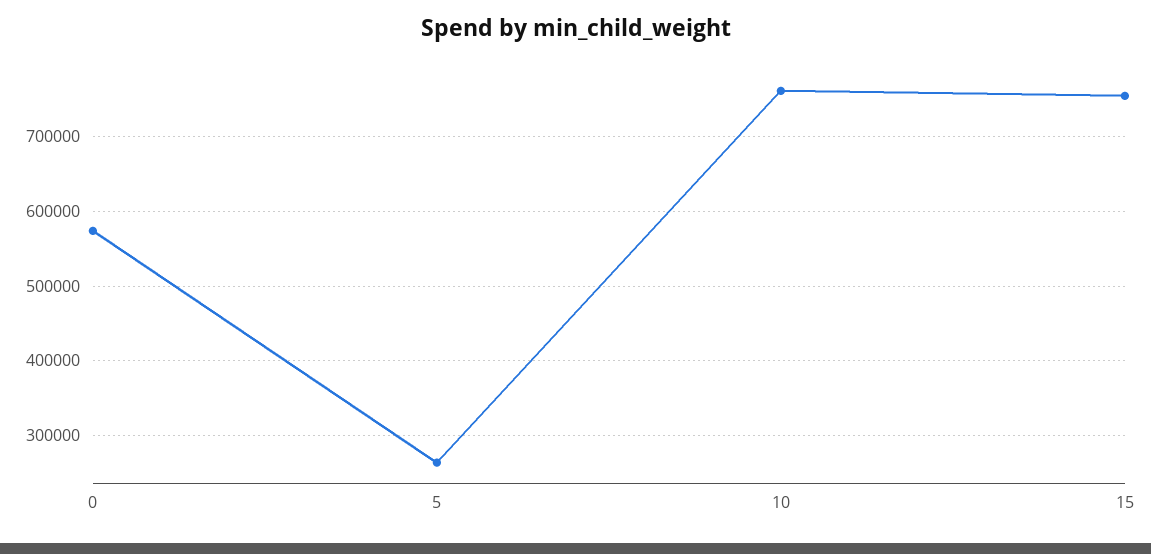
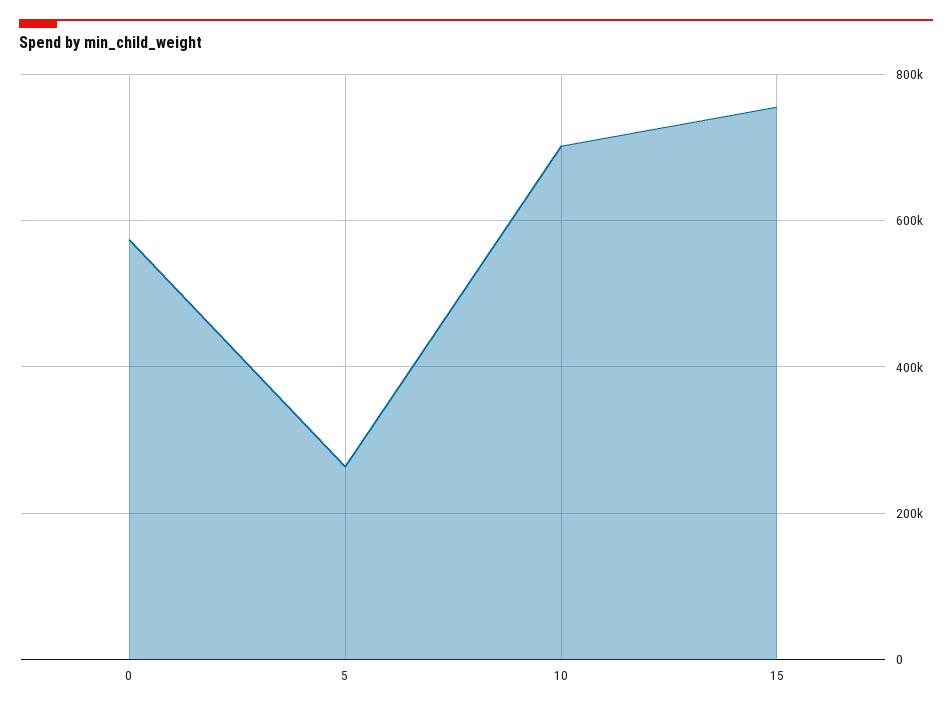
10: 760000 -> 700000

